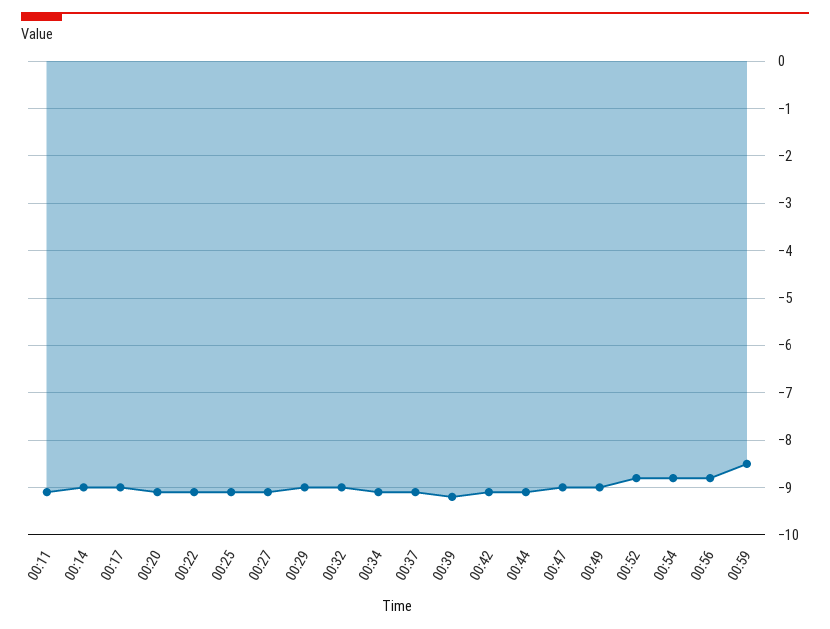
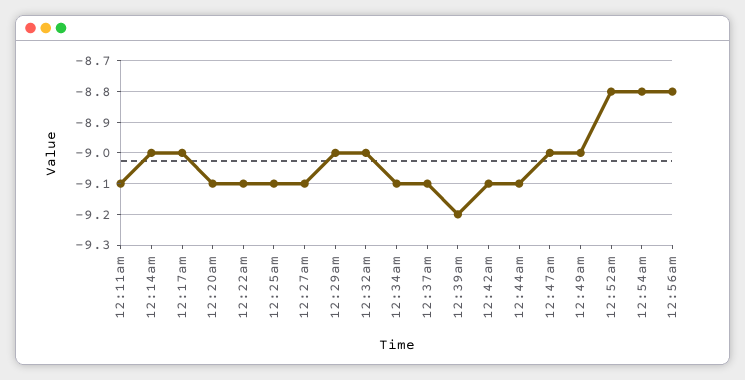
00:59: -8.5 -> none

